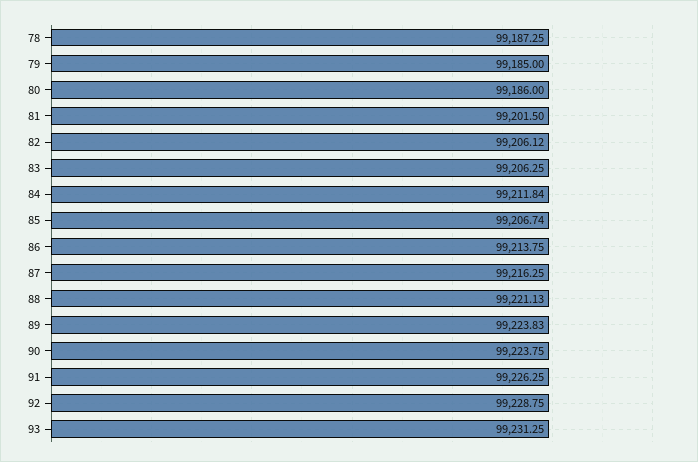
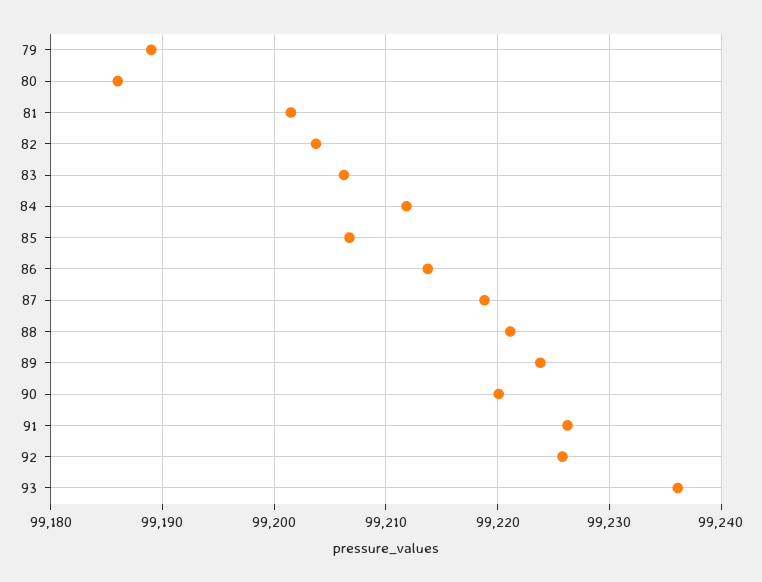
78: 99187.25 -> none
79: 99185 -> 99189
82: 99206.12 -> 99204
87: 99216.25 -> 99219
90: 99223.75 -> 99220
92: 99228.75 -> 99226
93: 99231.25 -> 99236

